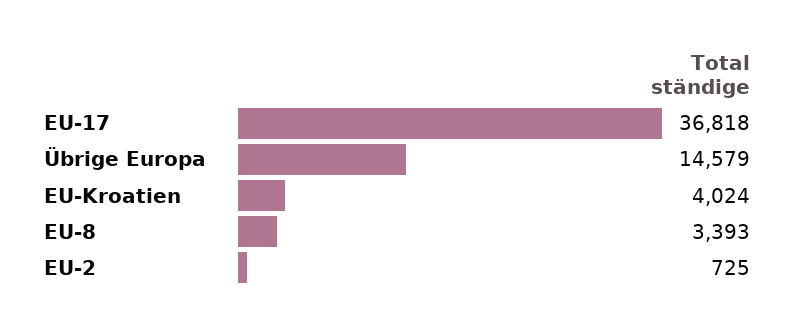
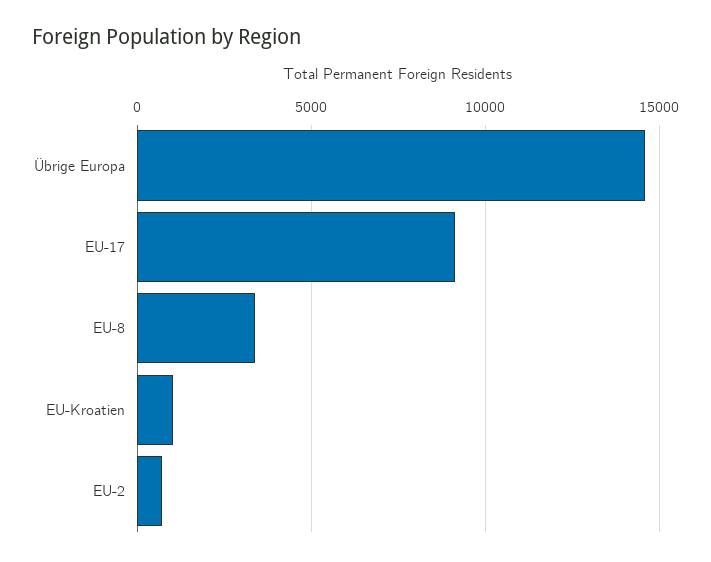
EU-17: 36818 -> 9000
EU-Kroatien: 4024 -> 1000

